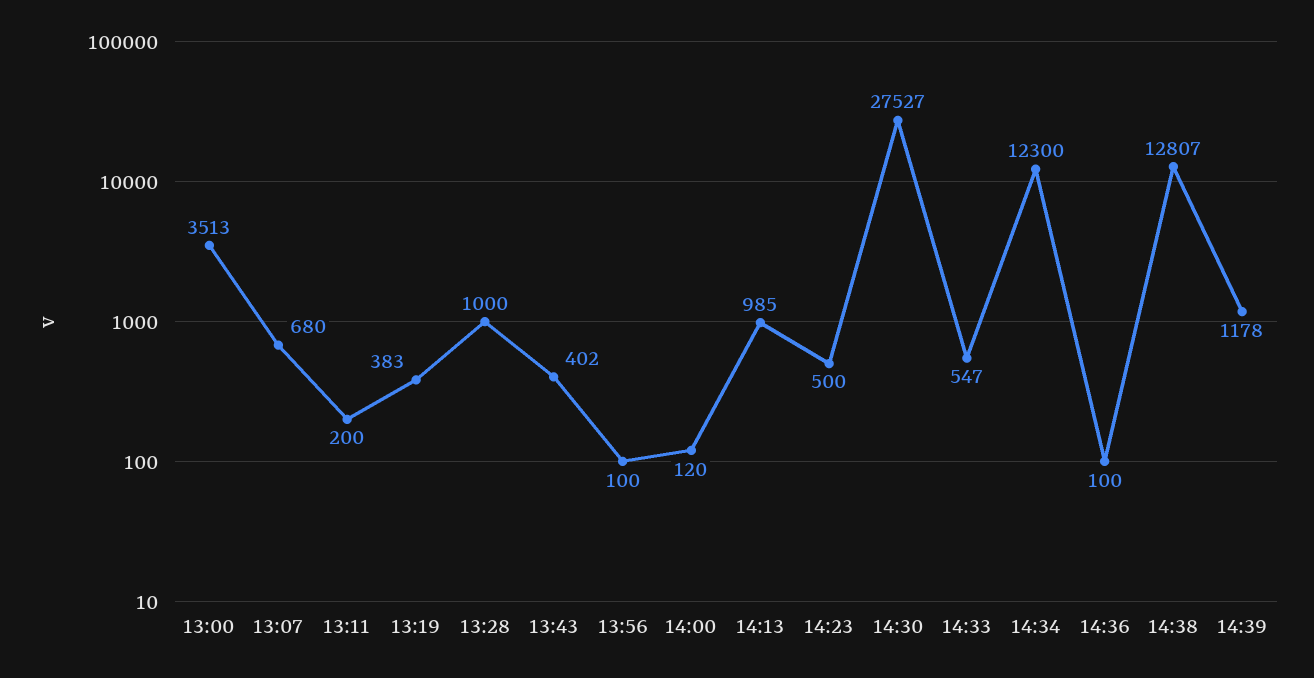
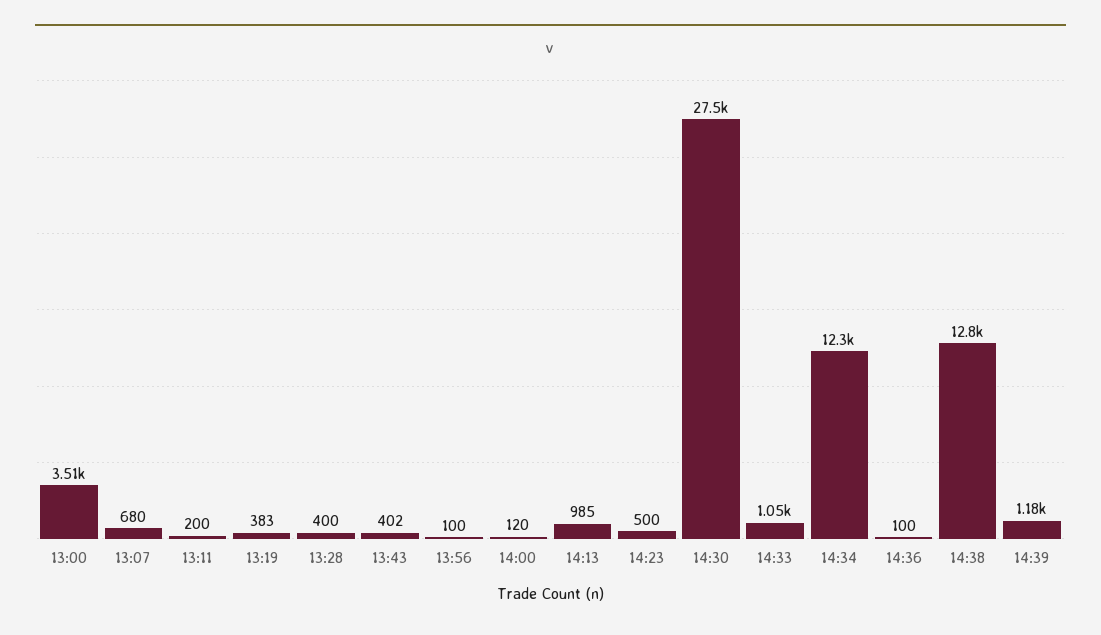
13:28: 1000 -> 400
14:33: 547 -> 1050

